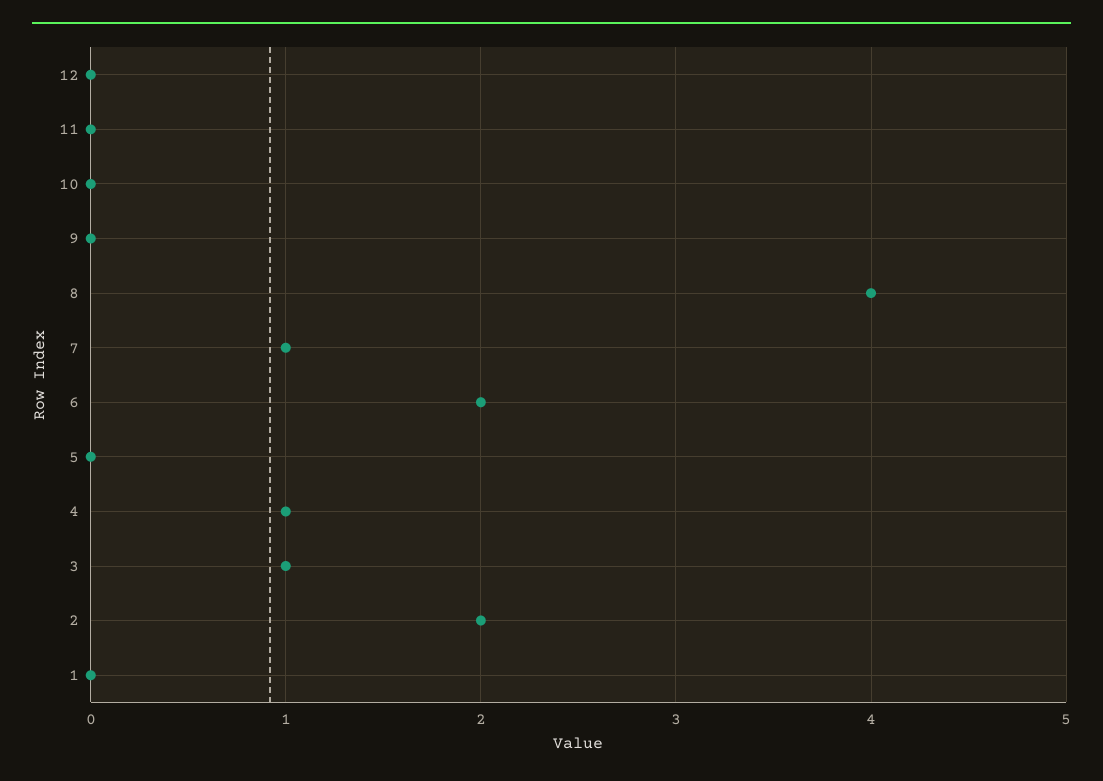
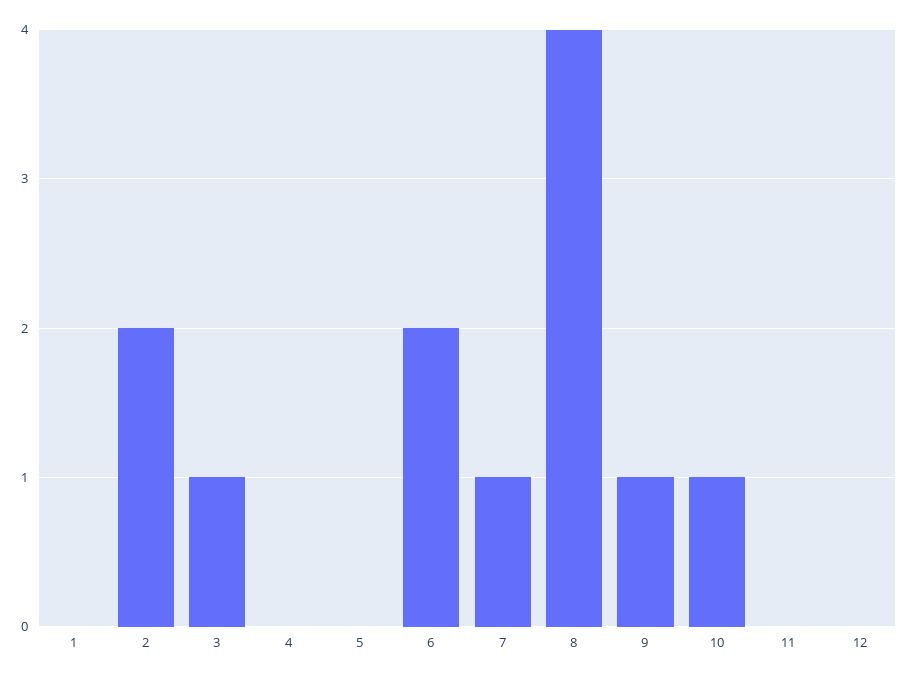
10: 0 -> 1
9: 0 -> 1
4: 1 -> 0

